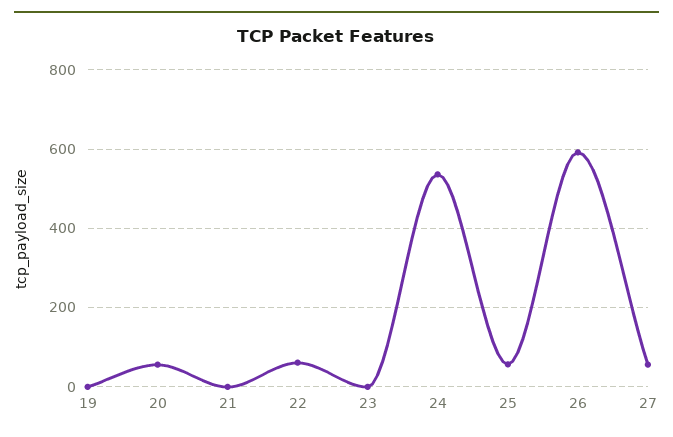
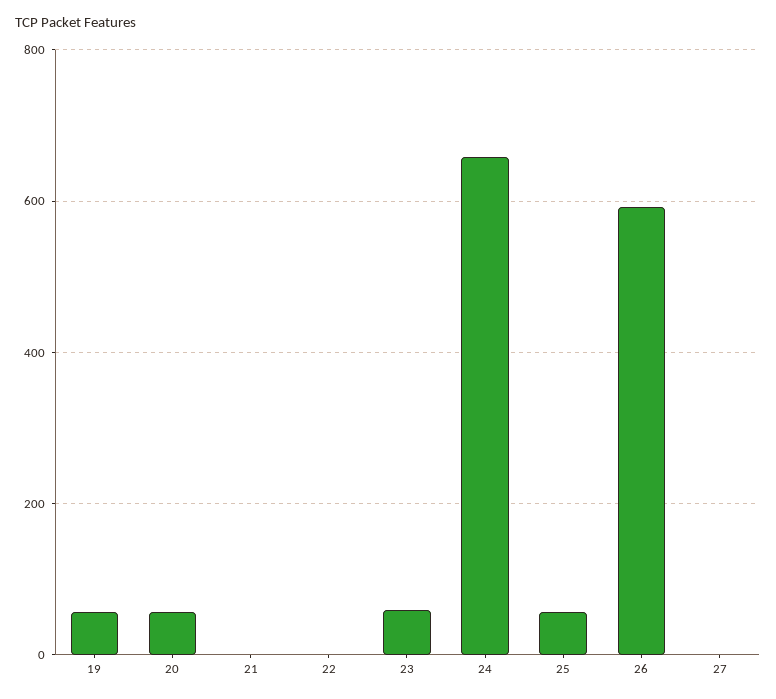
19: 0 -> 60
22: 60 -> 0
23: 0 -> 60
24: 540 -> 660
27: 60 -> 0

